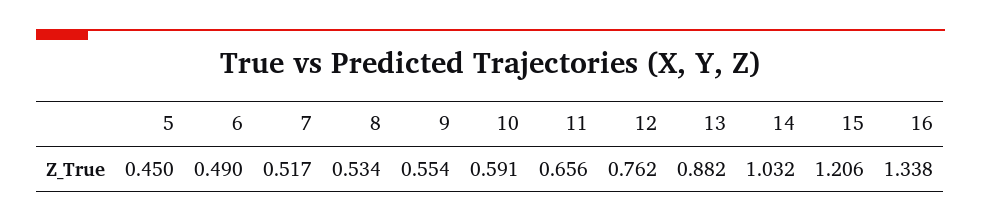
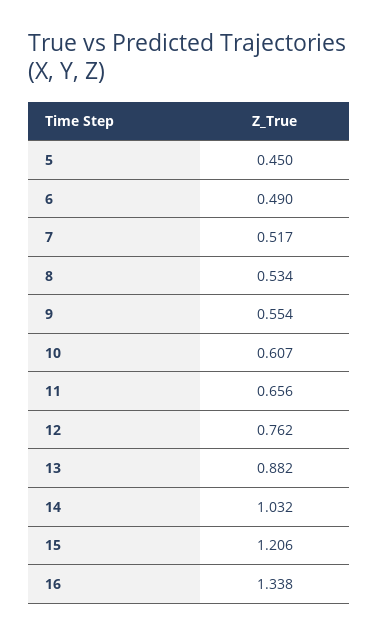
10: 0.591 -> 0.607

